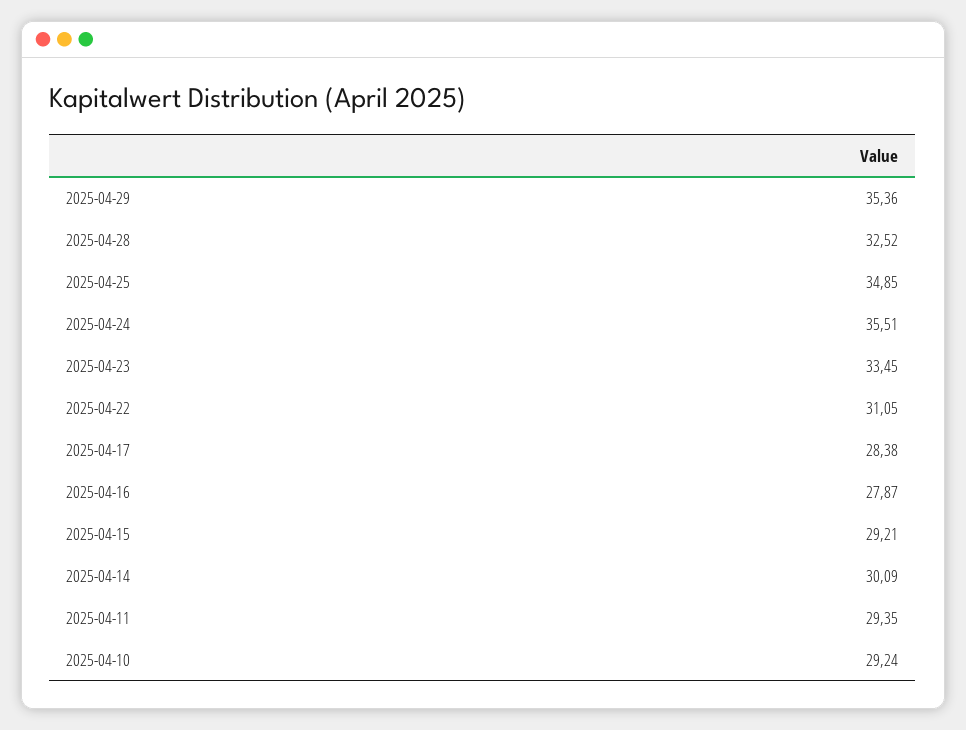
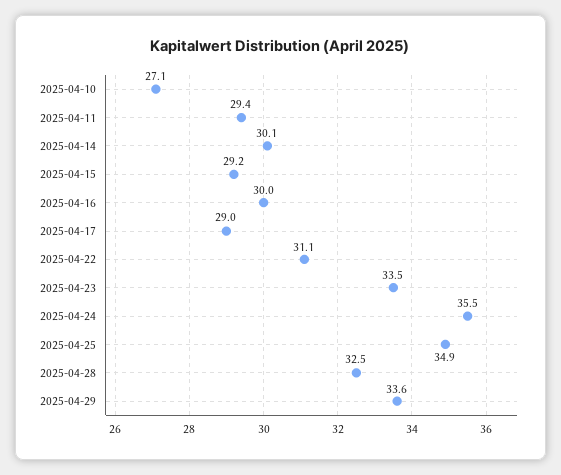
2025-04-29: 35.36 -> 33.6
2025-04-17: 28.38 -> 29
2025-04-16: 27.87 -> 30
2025-04-10: 29.24 -> 27.1

